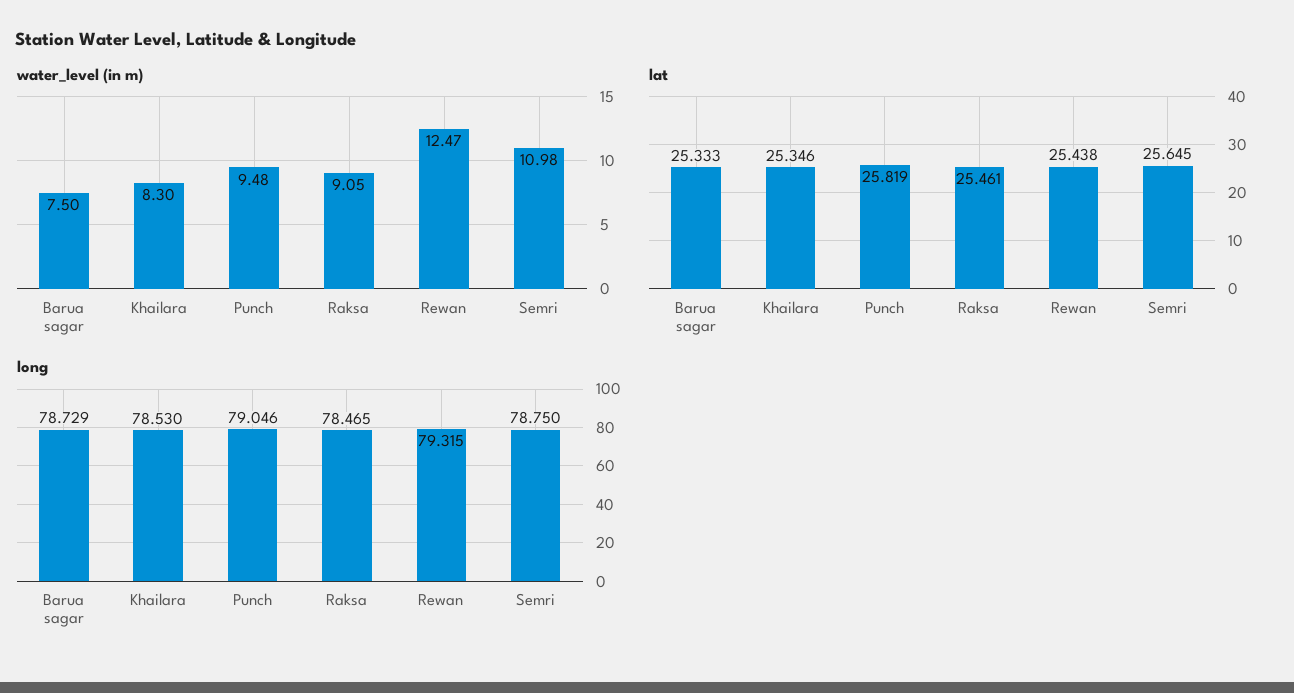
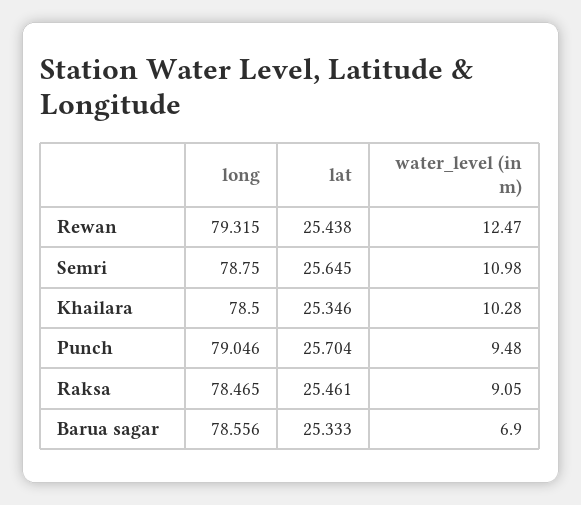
water_level (in m), Barua sagar: 7.5 -> 6.9
water_level (in m), Khailara: 8.3 -> 10.28
lat, Punch: 25.819 -> 25.704
long, Barua sagar: 78.729 -> 78.556
long, Khailara: 78.53 -> 78.5

